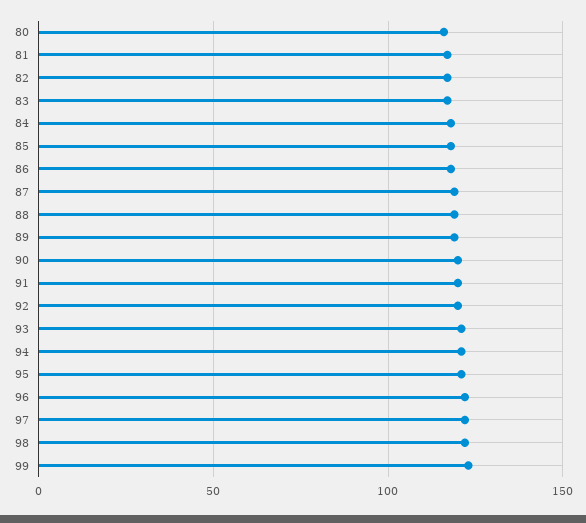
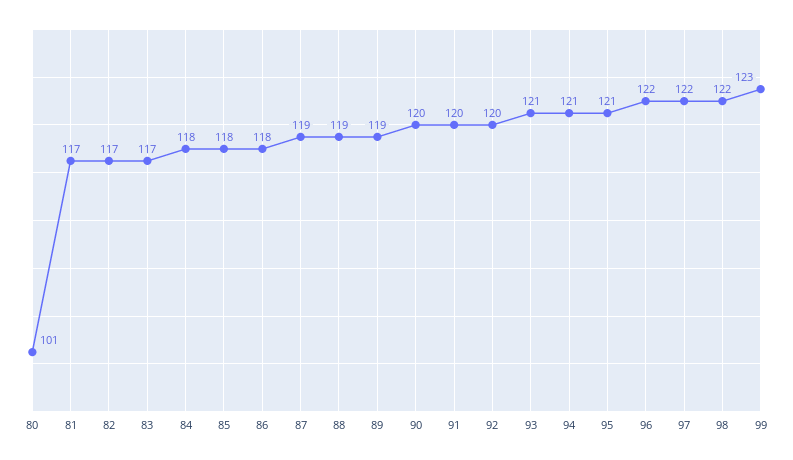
80: 115 -> 101

